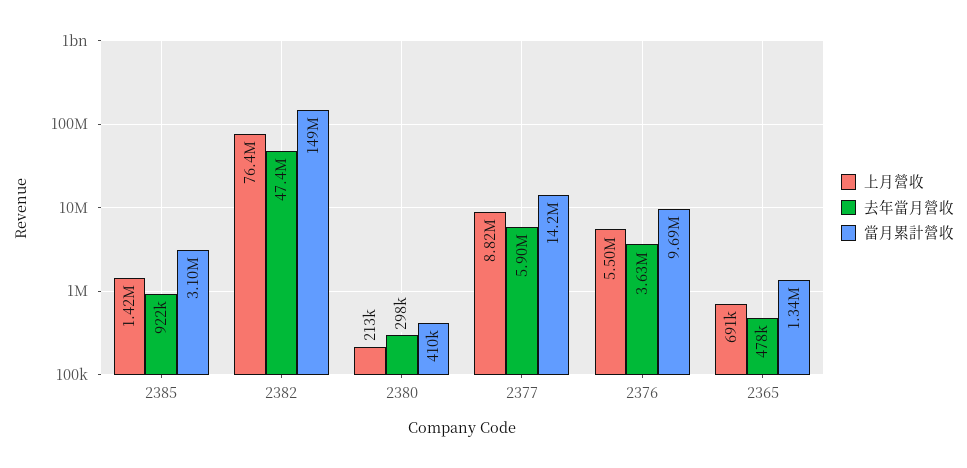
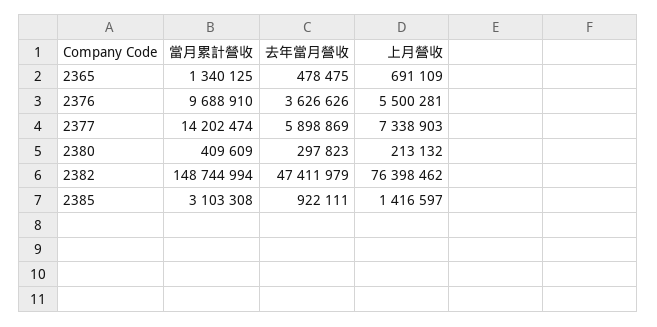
上月營收, 2377: 8820000 -> 7338903

